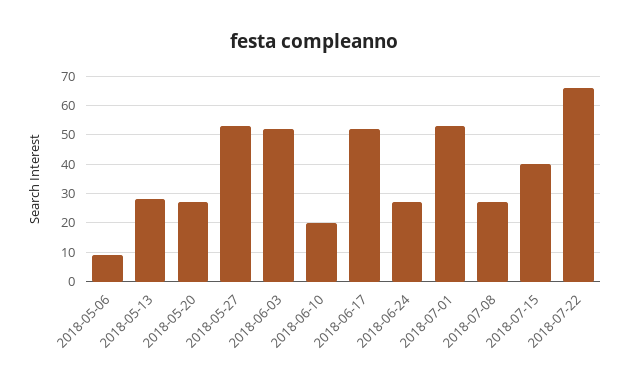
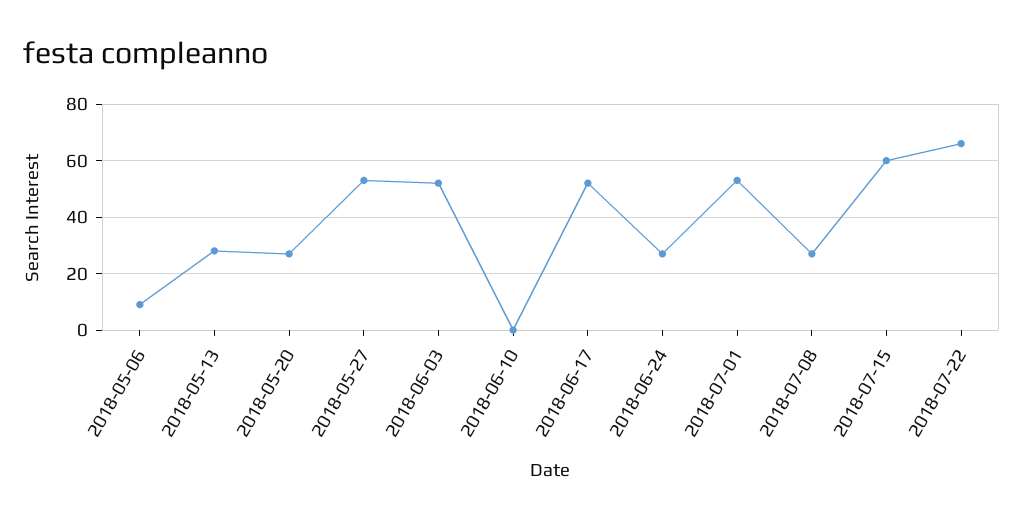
2018-06-10: 20 -> 0
2018-07-15: 40 -> 60

